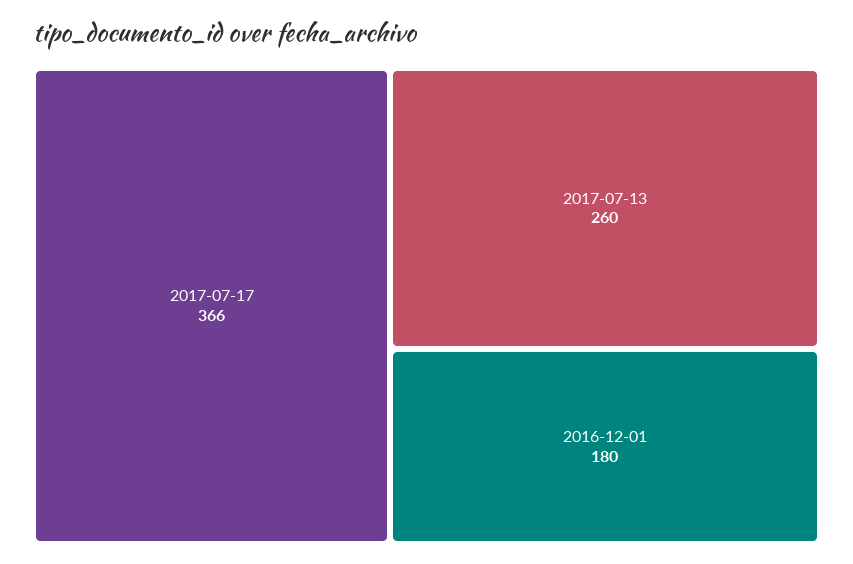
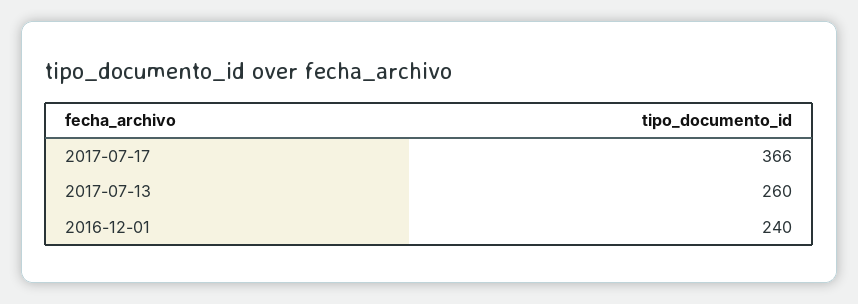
2016-12-01: 180 -> 240

